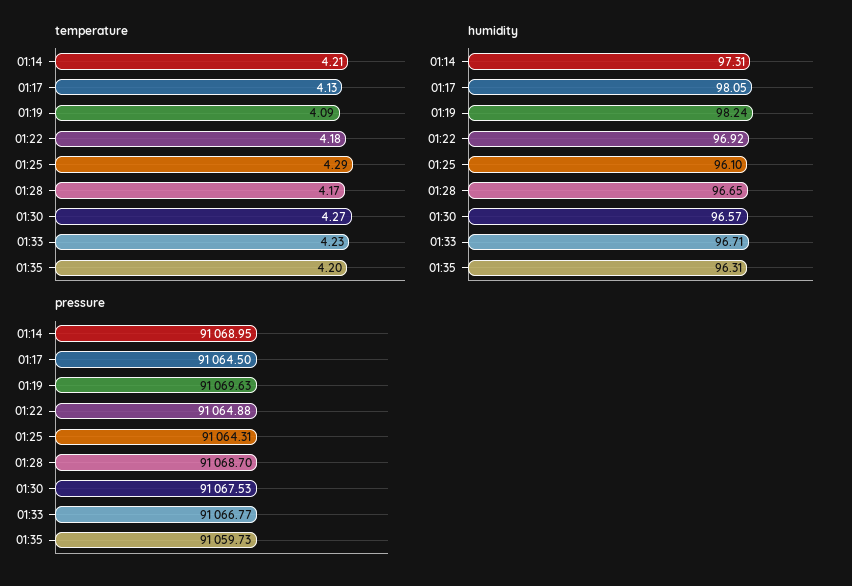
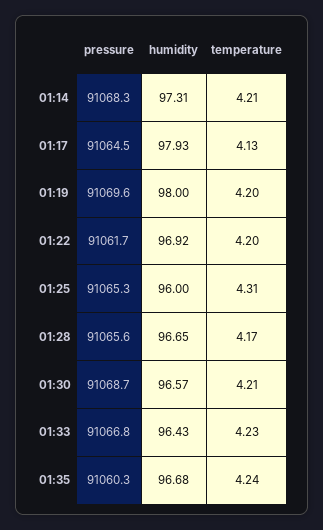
temperature, 01:19: 4.09 -> 4.2
temperature, 01:22: 4.18 -> 4.2
temperature, 01:25: 4.29 -> 4.31
temperature, 01:30: 4.27 -> 4.21
temperature, 01:35: 4.2 -> 4.24
humidity, 01:17: 98.05 -> 97.93
humidity, 01:19: 98.24 -> 98
humidity, 01:25: 96.1 -> 96
humidity, 01:33: 96.71 -> 96.43
humidity, 01:35: 96.31 -> 96.68
pressure, 01:14: 91068.95 -> 91068.3
pressure, 01:22: 91064.88 -> 91061.7
pressure, 01:25: 91064.31 -> 91065.3
pressure, 01:28: 91068.7 -> 91065.6
pressure, 01:30: 91067.53 -> 91068.7
pressure, 01:35: 91059.73 -> 91060.3

